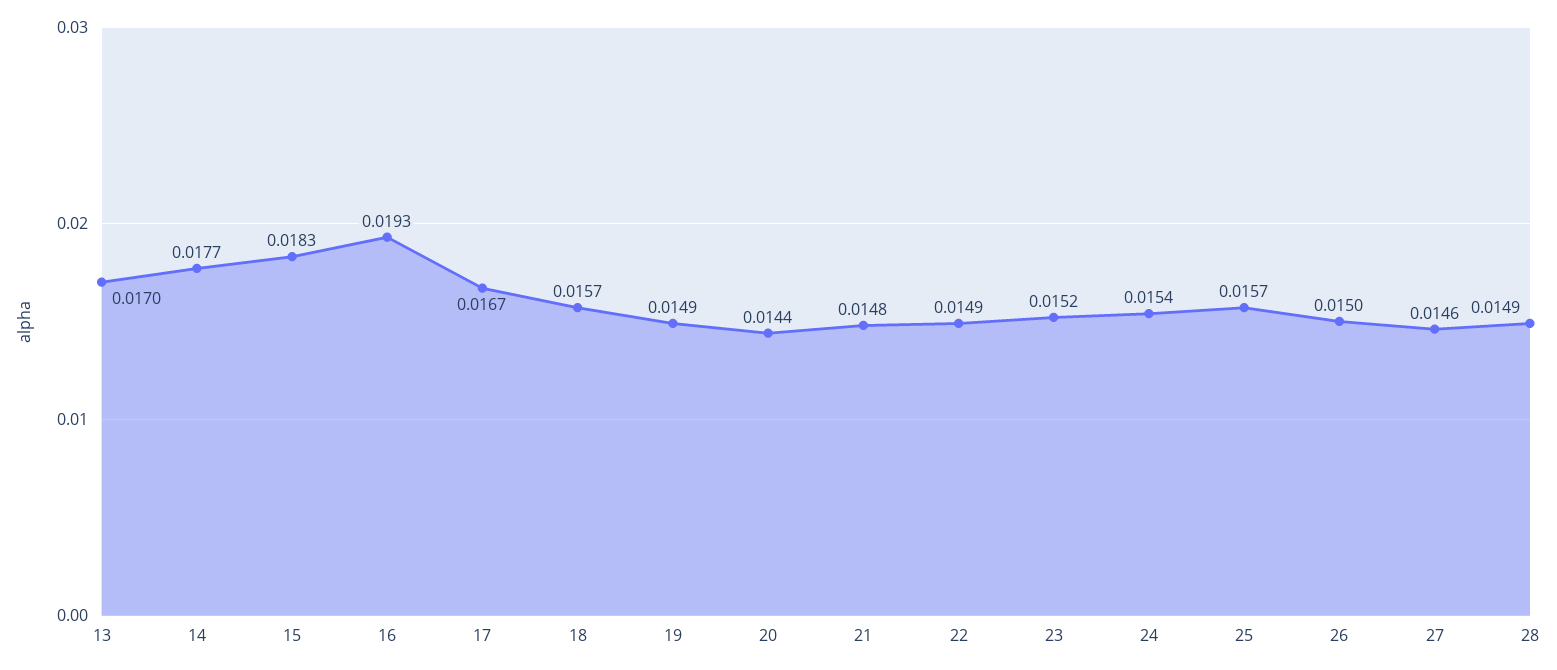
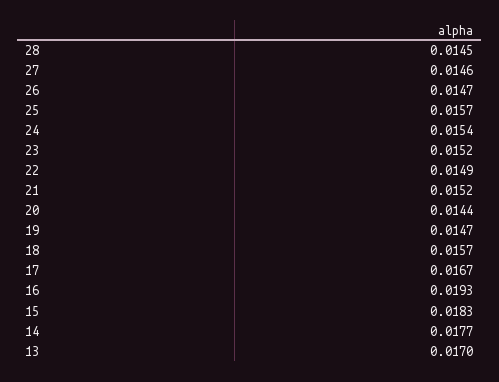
19: 0.0149 -> 0.0147
21: 0.0148 -> 0.0152
26: 0.015 -> 0.0147
28: 0.0149 -> 0.0145

